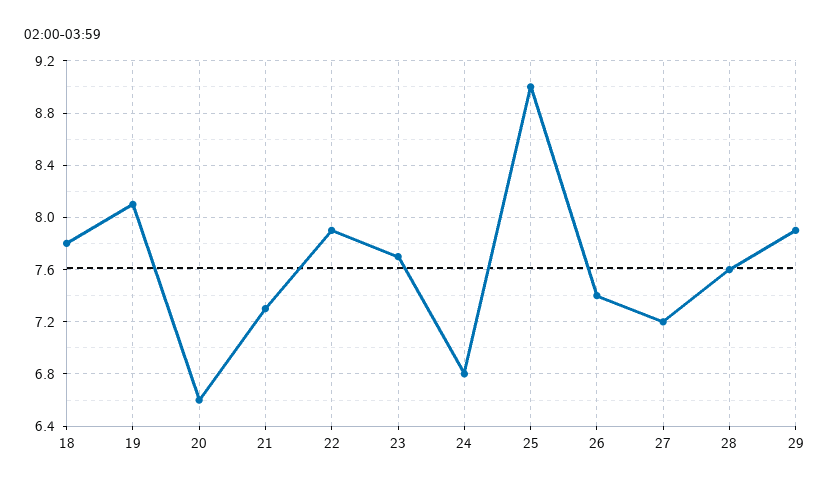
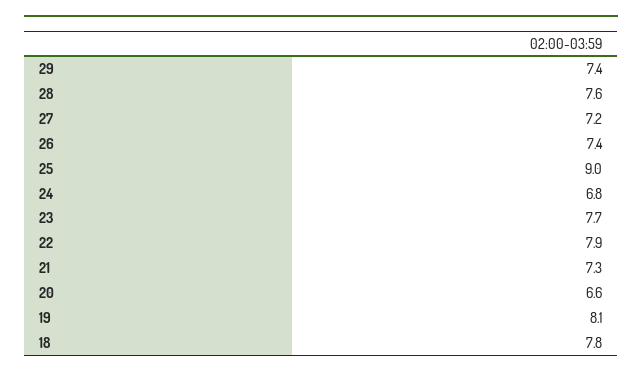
29: 7.9 -> 7.4

